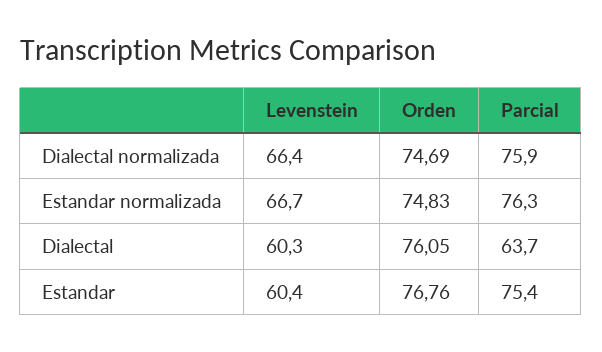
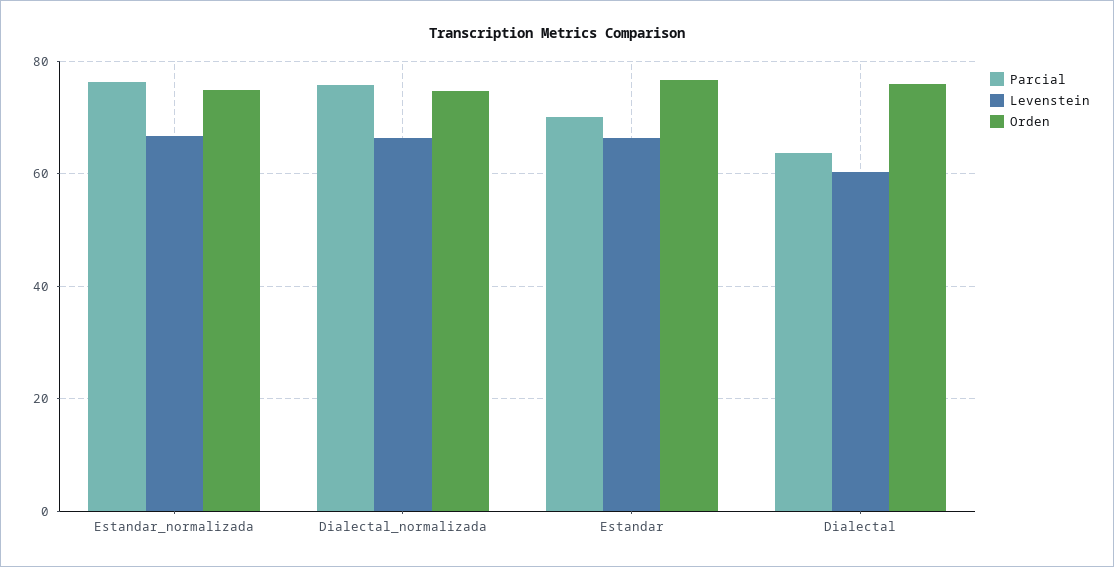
Levenstein, Estandar: 60.4 -> 66
Parcial, Estandar: 75.4 -> 70

